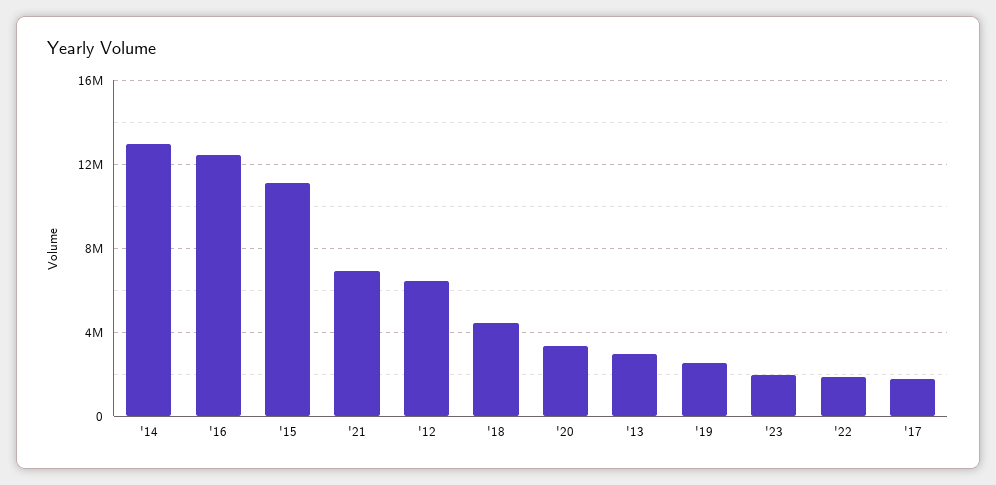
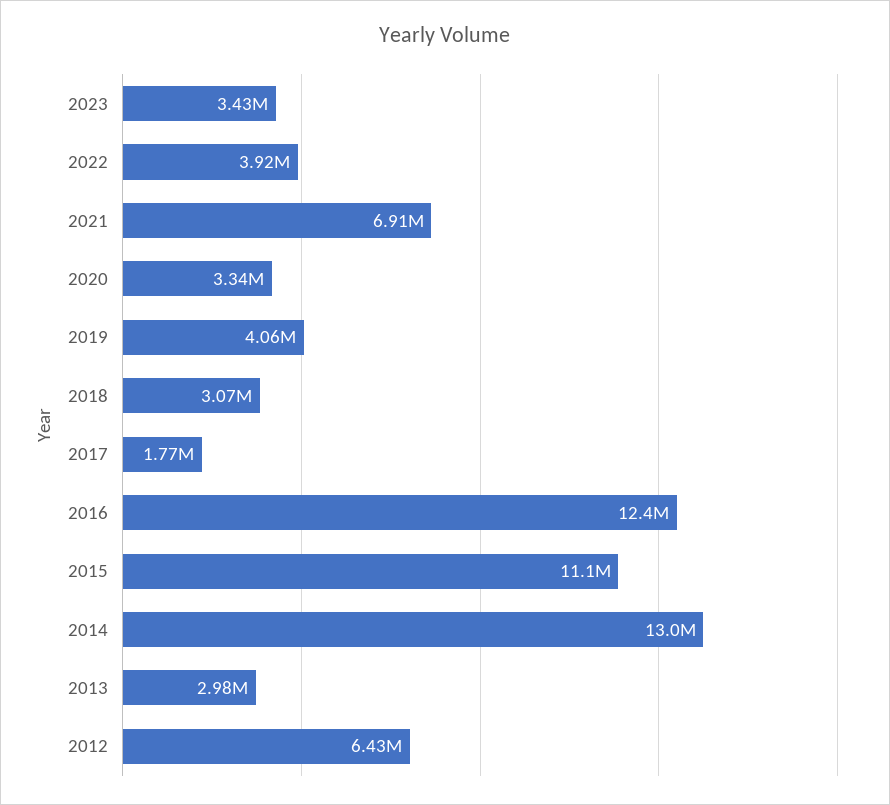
'18: 4500000 -> 3070000
'19: 2500000 -> 4060000
'23: 2000000 -> 3430000
'22: 2000000 -> 3920000

